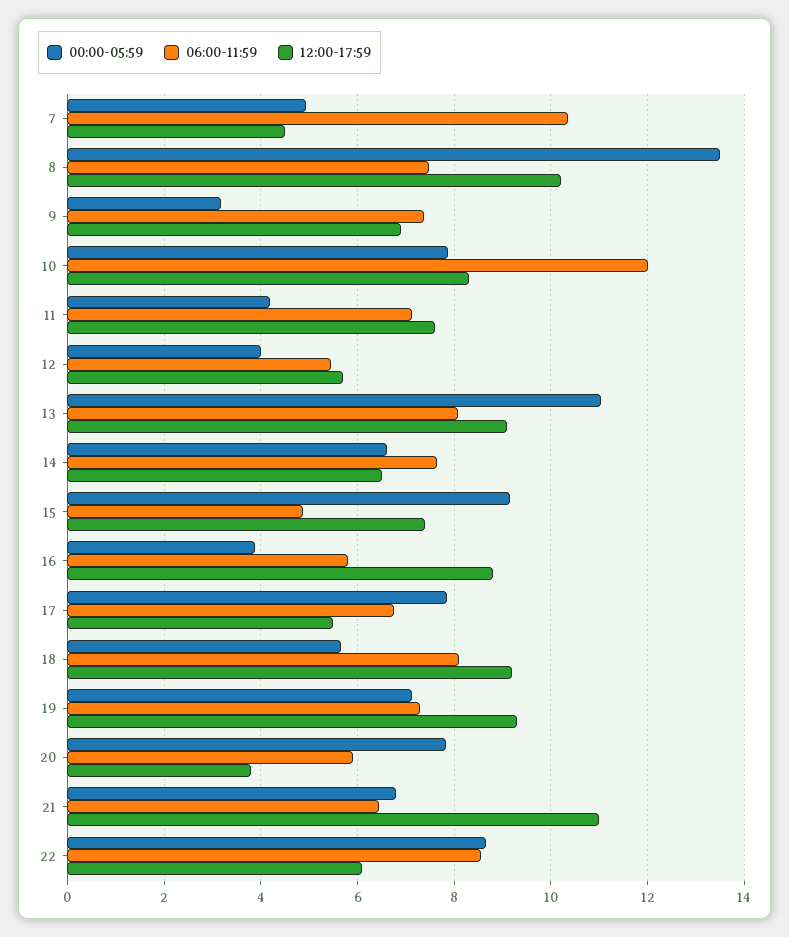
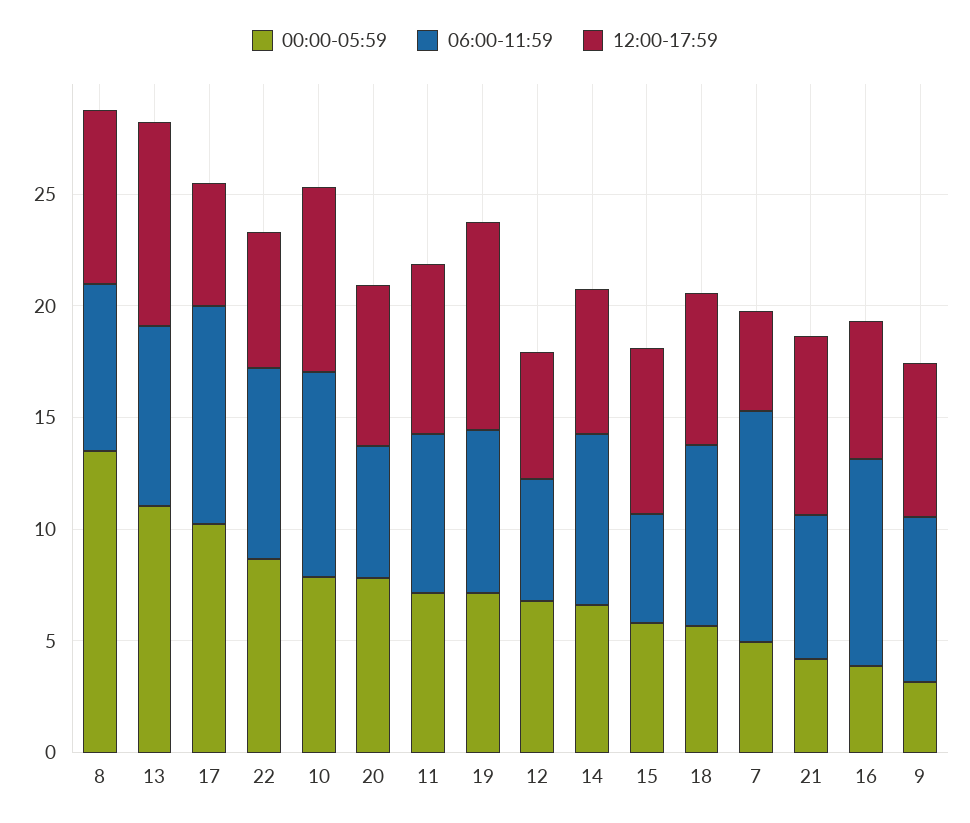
12:00-17:59, 8: 10.2 -> 8
06:00-11:59, 10: 12 -> 9
00:00-05:59, 11: 4.2 -> 7
00:00-05:59, 12: 4 -> 7
00:00-05:59, 15: 9.2 -> 6
06:00-11:59, 16: 5.8 -> 9
12:00-17:59, 16: 8.8 -> 6
00:00-05:59, 17: 7.8 -> 10
06:00-11:59, 17: 6.8 -> 10
12:00-17:59, 18: 9.2 -> 7
12:00-17:59, 20: 3.8 -> 7
00:00-05:59, 21: 6.8 -> 4
12:00-17:59, 21: 11 -> 8

